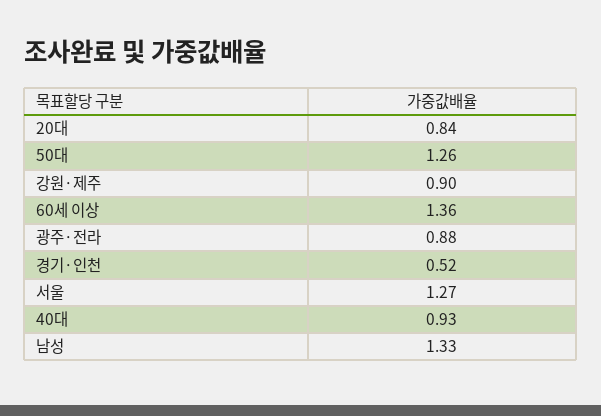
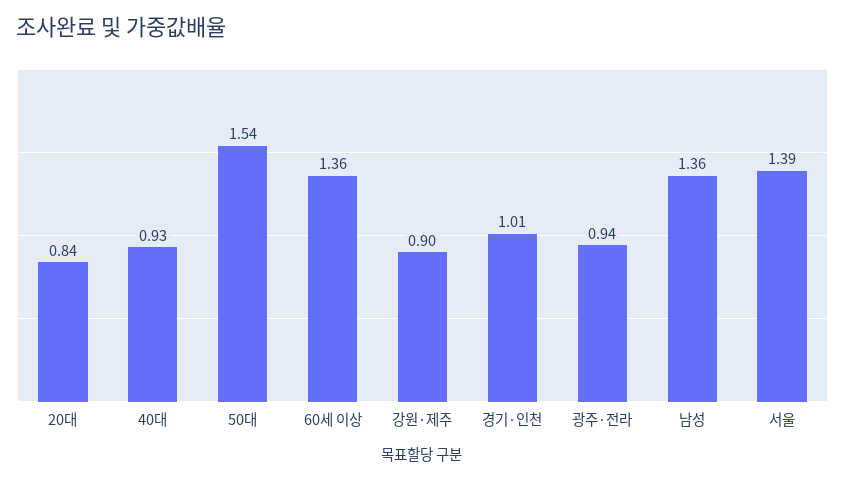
50대: 1.26 -> 1.54
광주·전라: 0.88 -> 0.94
경기·인천: 0.52 -> 1.01
서울: 1.27 -> 1.39
남성: 1.33 -> 1.36

